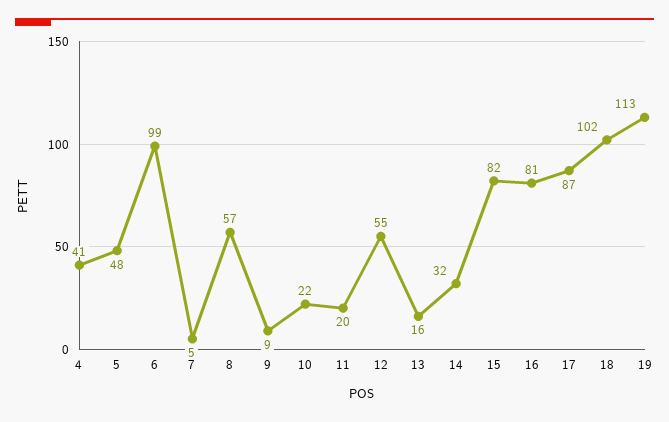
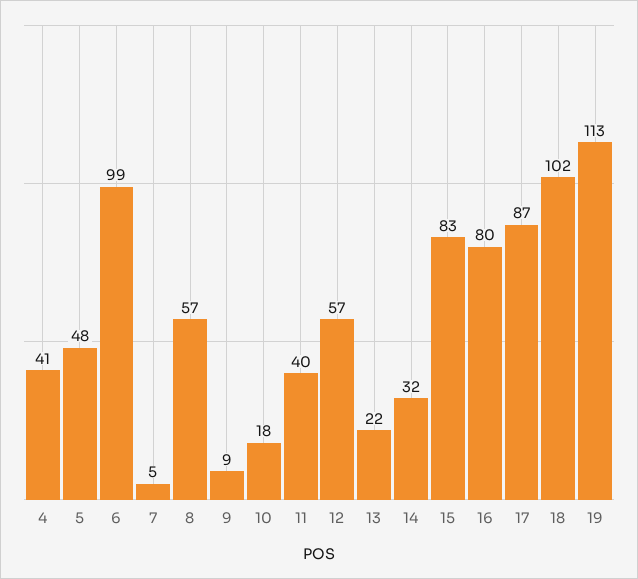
10: 22 -> 18
11: 20 -> 40
12: 55 -> 57
13: 16 -> 22
15: 82 -> 83
16: 81 -> 80

